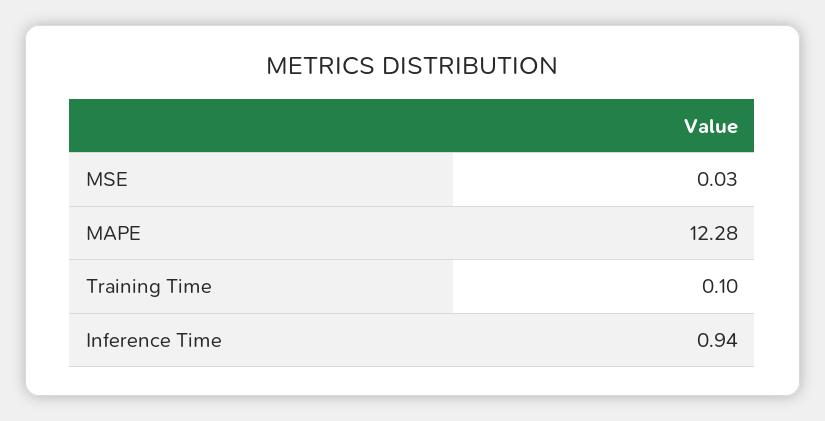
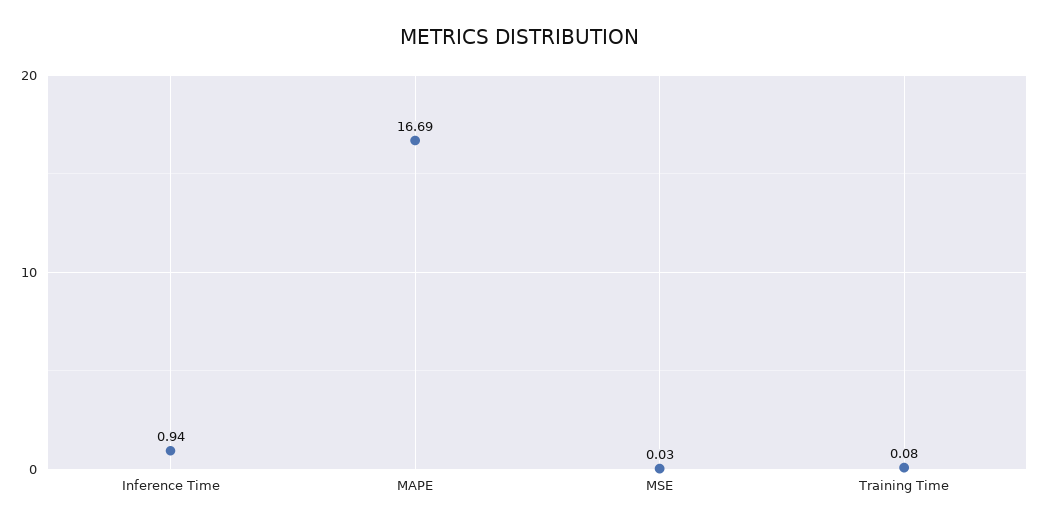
MAPE: 12.28 -> 16.69
Training Time: 0.1 -> 0.08

